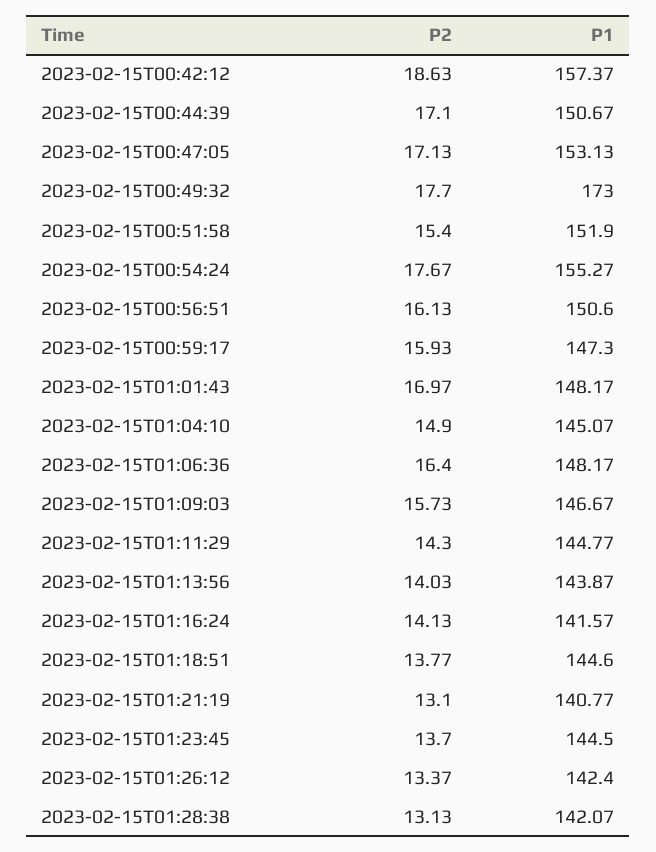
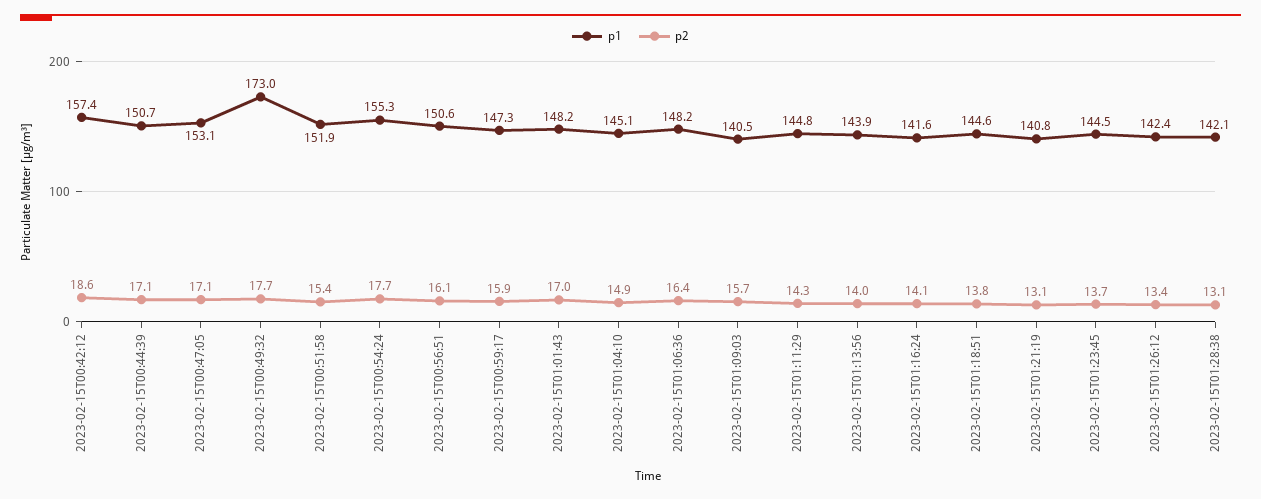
P1, 2023-02-15T01:09:03: 146.67 -> 140.5

